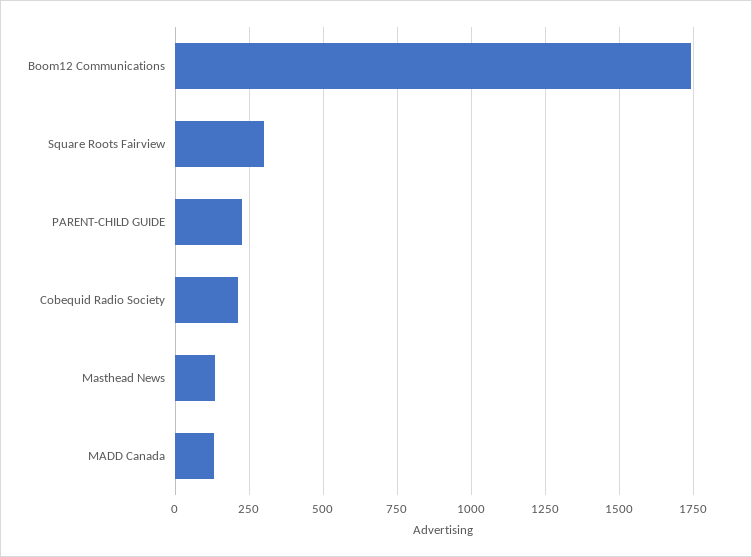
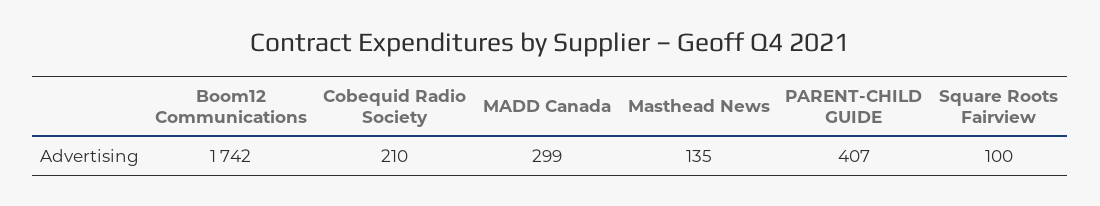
Square Roots Fairview: 300 -> 100
PARENT-CHILD GUIDE: 225 -> 407
MADD Canada: 125 -> 299

